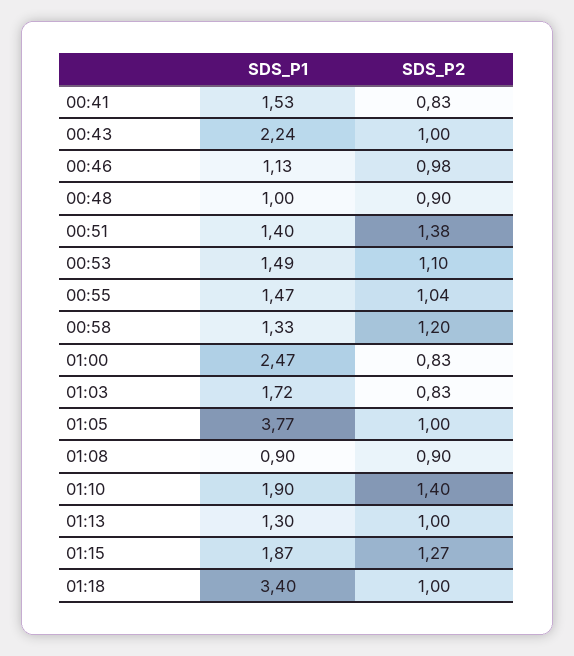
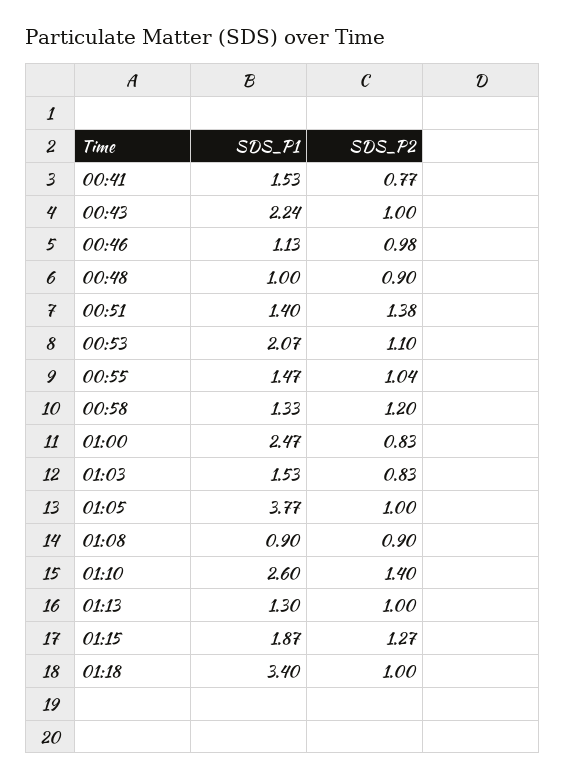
SDS_P2, 00:41: 0.83 -> 0.77
SDS_P1, 00:53: 1.49 -> 2.07
SDS_P1, 01:03: 1.72 -> 1.53
SDS_P1, 01:10: 1.9 -> 2.6

